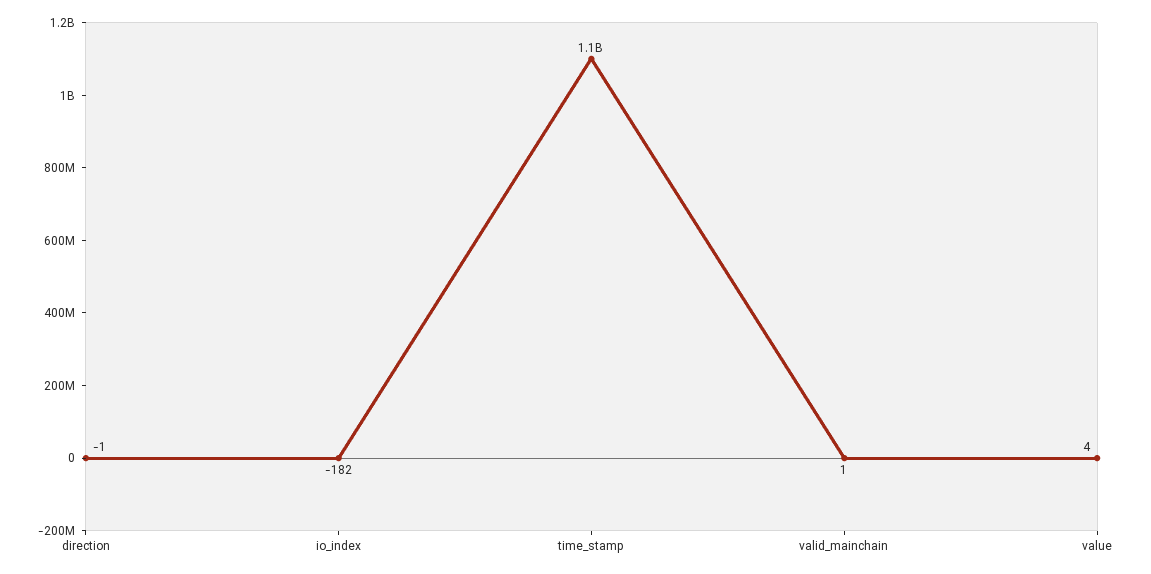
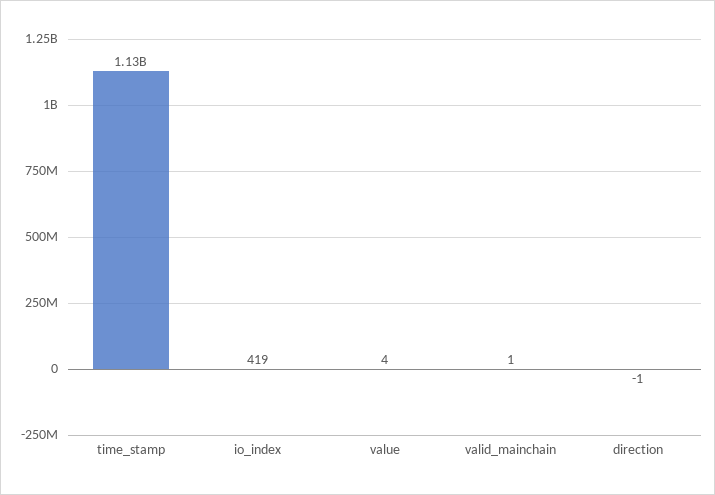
io_index: -182 -> 419

